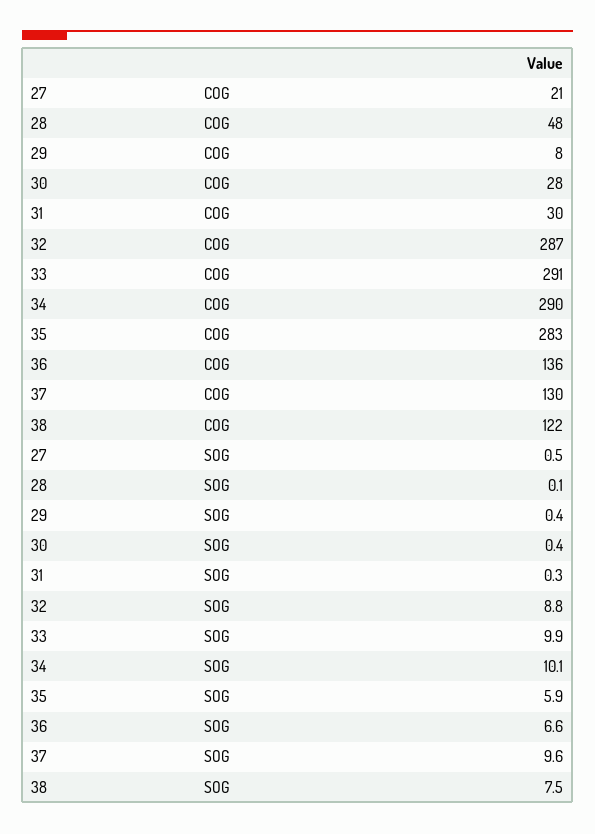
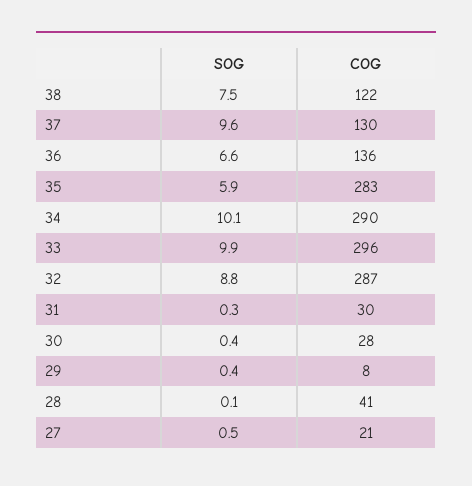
28, COG: 48 -> 41
33, COG: 291 -> 296

